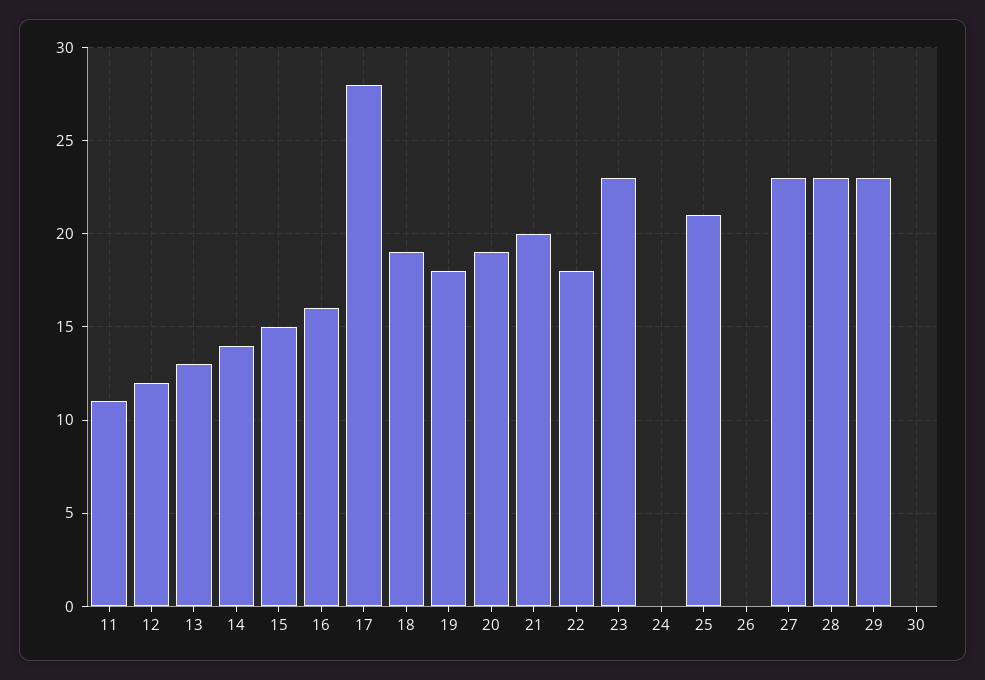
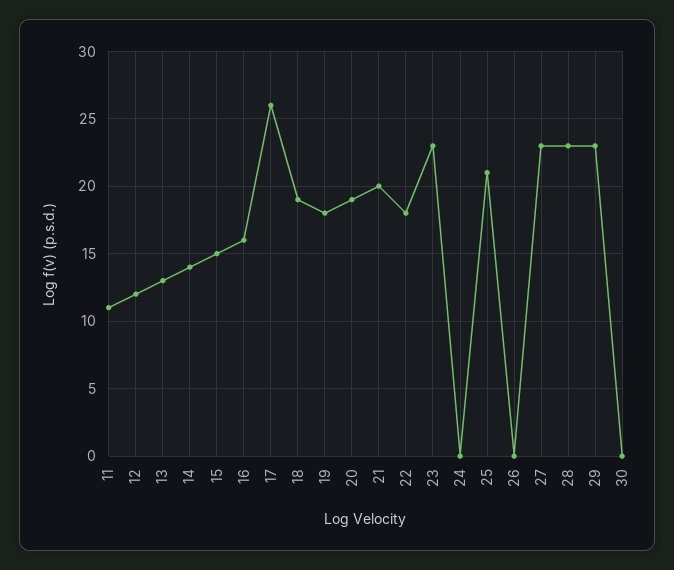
17: 28 -> 26

